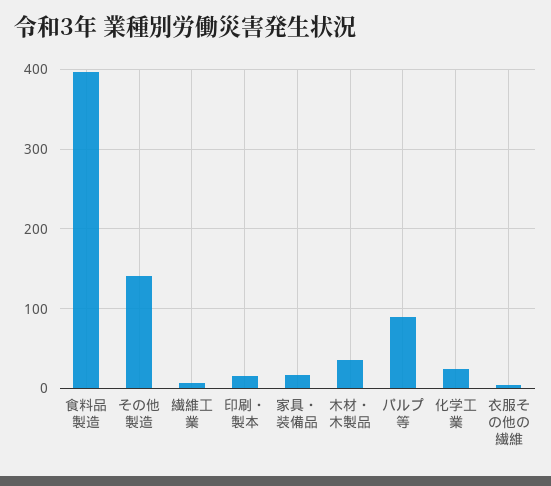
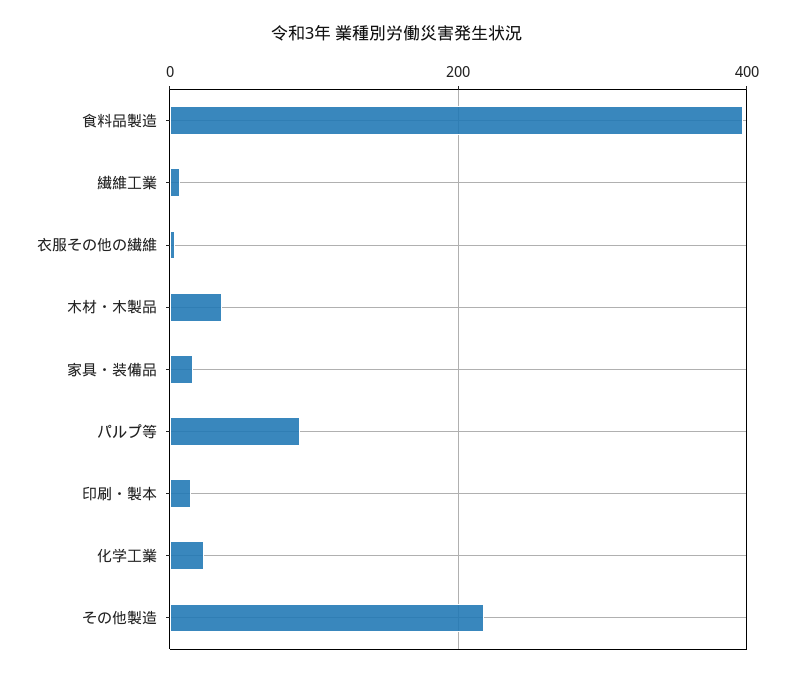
その他製造: 140 -> 220

